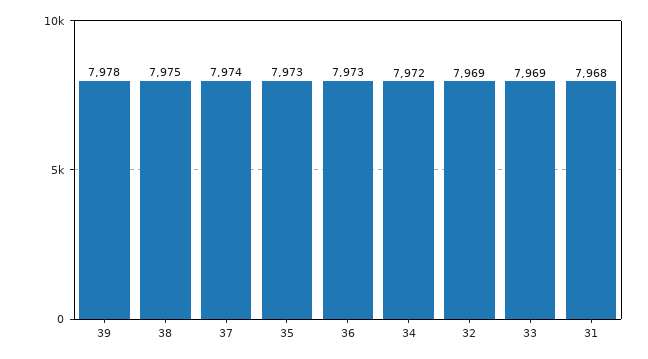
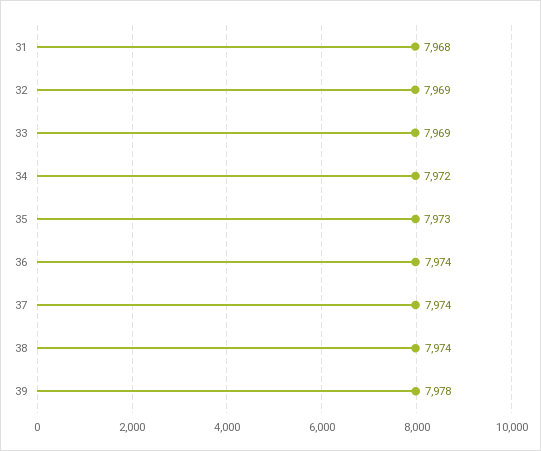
38: 7975 -> 7974
36: 7973 -> 7974

